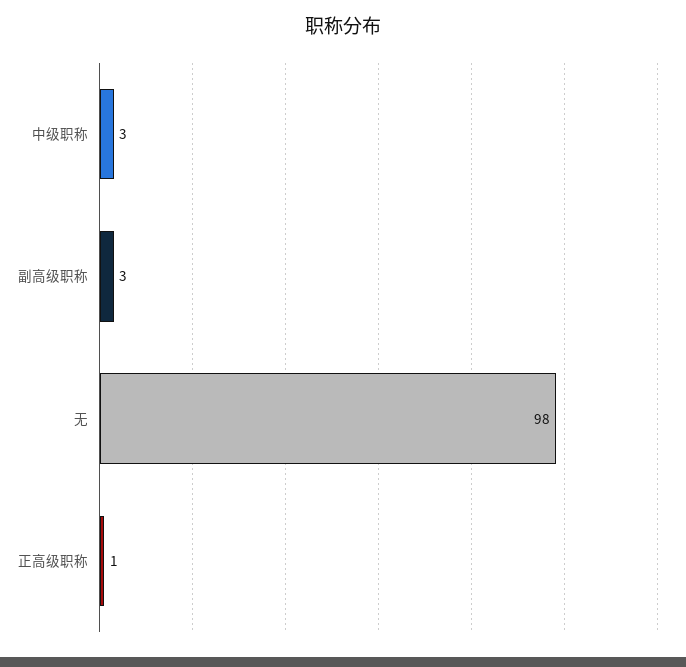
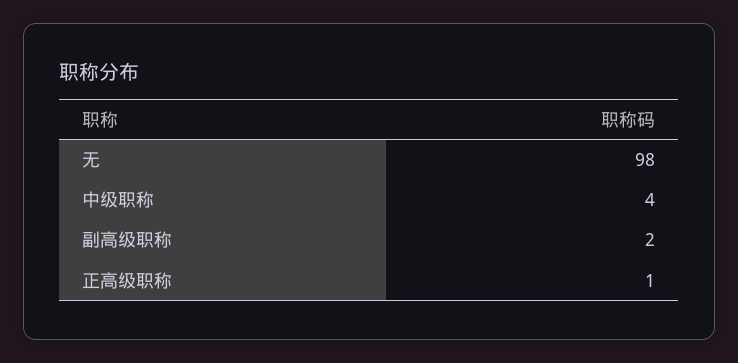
中级职称: 3 -> 4
副高级职称: 3 -> 2

